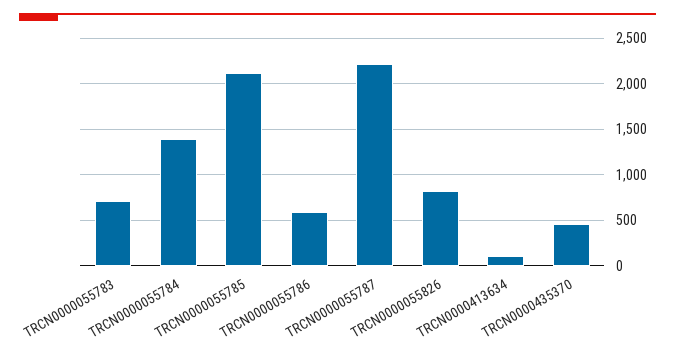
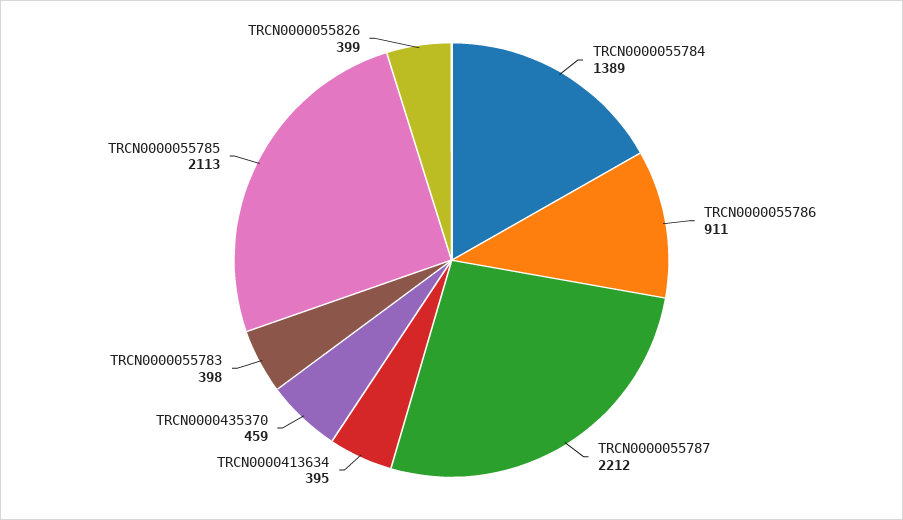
TRCN0000055783: 700 -> 398
TRCN0000055786: 600 -> 911
TRCN0000055826: 800 -> 399
TRCN0000413634: 100 -> 395

